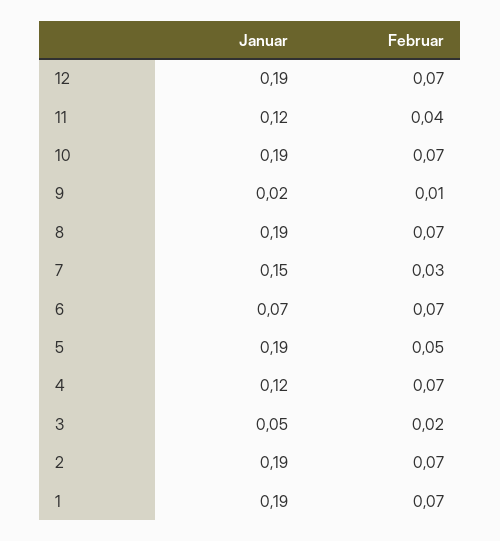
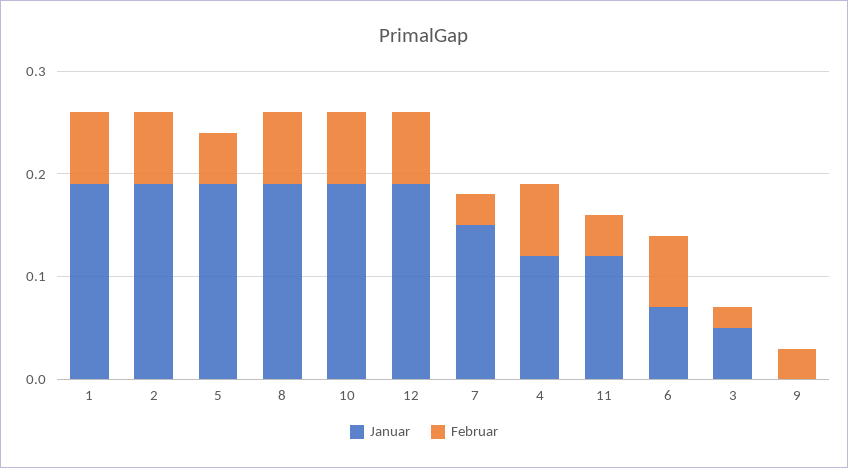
Januar, 9: 0.02 -> 0
Februar, 9: 0.01 -> 0.03

